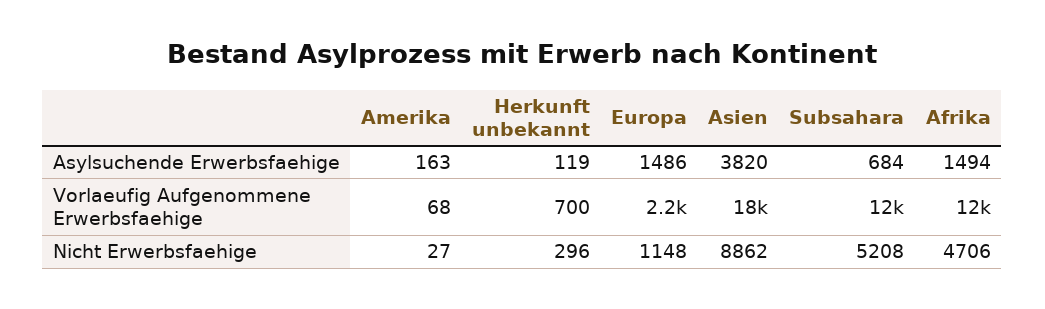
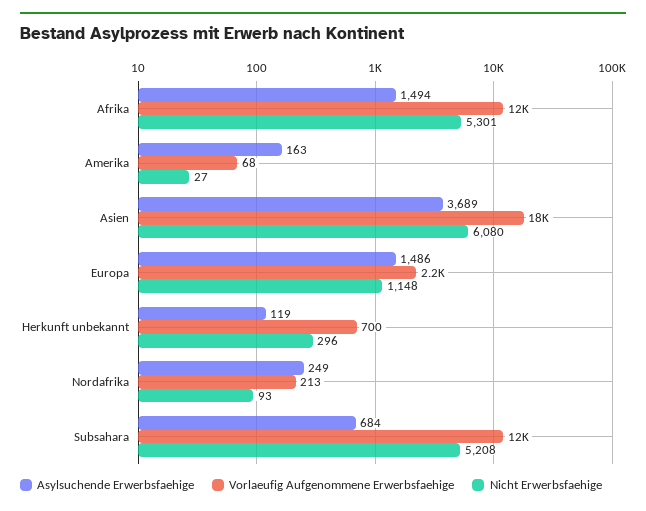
Asylsuchende Erwerbsfaehige, Asien: 3820 -> 3689
Nicht Erwerbsfaehige, Asien: 8862 -> 6080
Nicht Erwerbsfaehige, Afrika: 4706 -> 5301
Asylsuchende Erwerbsfaehige, Nordafrika: none -> 249
Vorlaeufig Aufgenommene Erwerbsfaehige, Nordafrika: none -> 213
Nicht Erwerbsfaehige, Nordafrika: none -> 93

